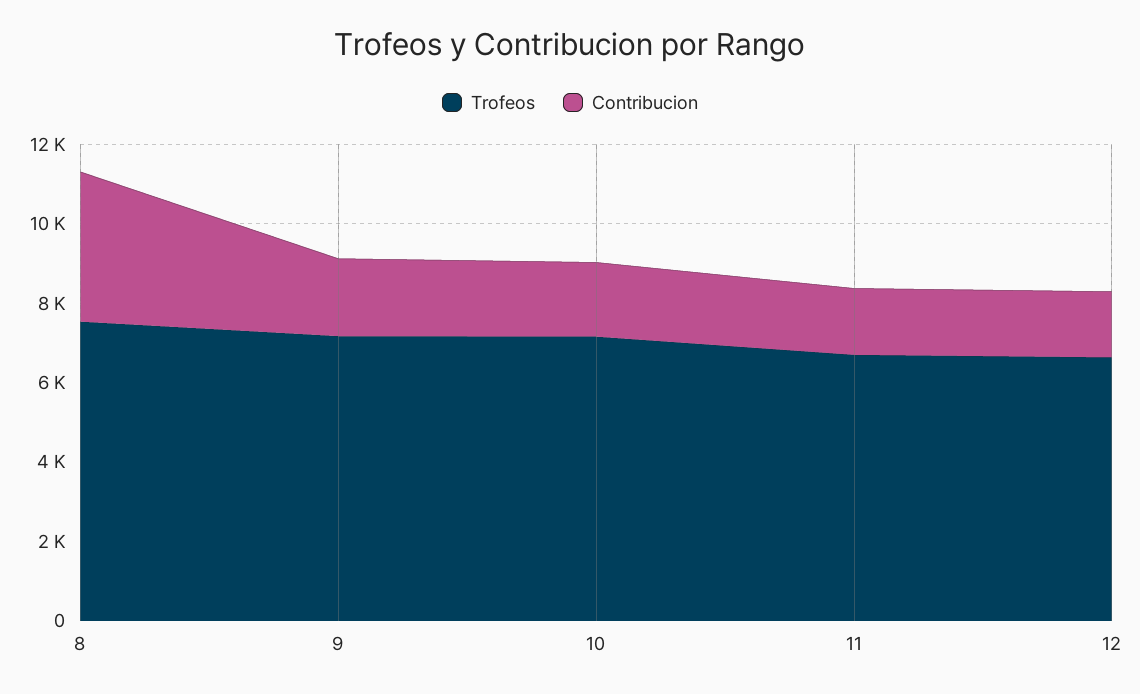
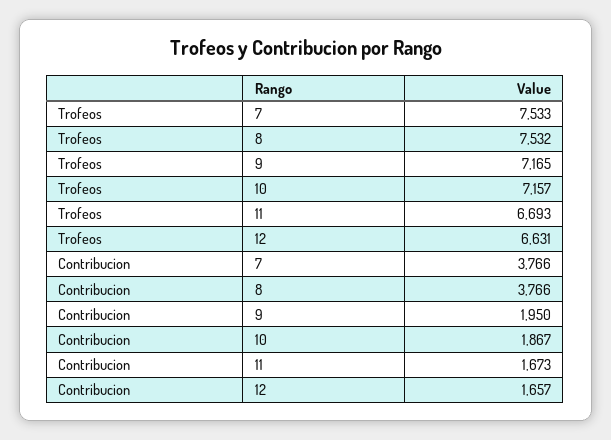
Trofeos, 7: none -> 7533
Contribucion, 7: none -> 3766

